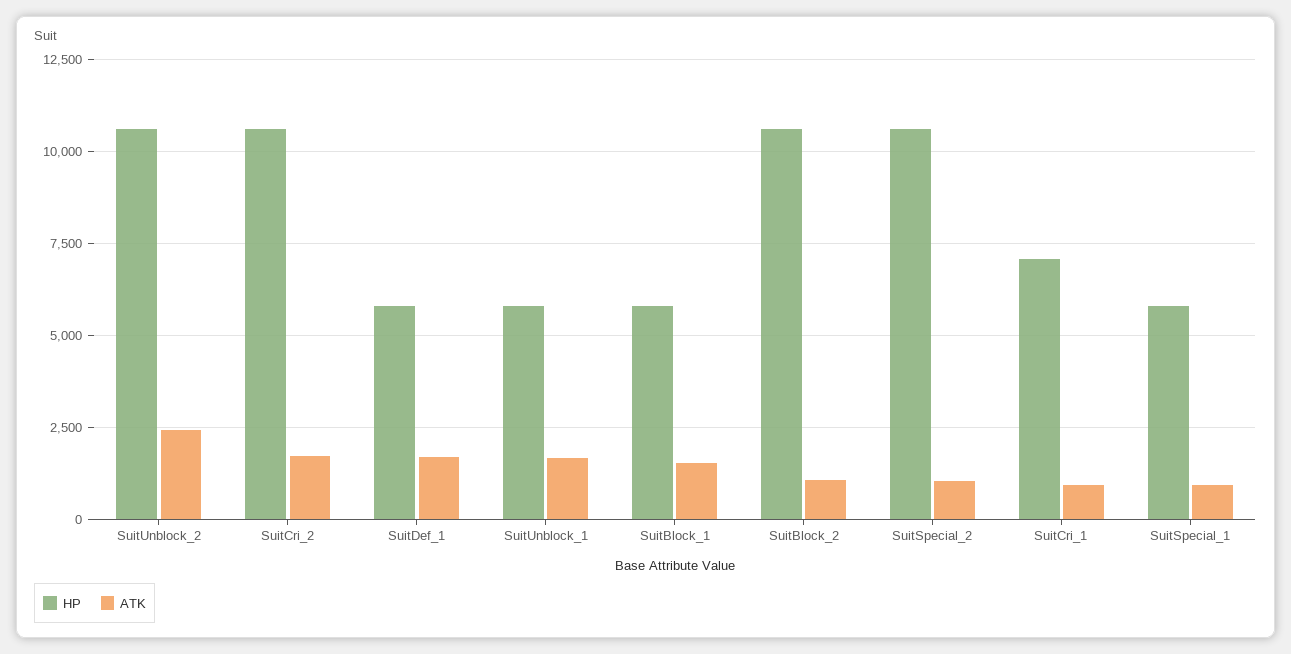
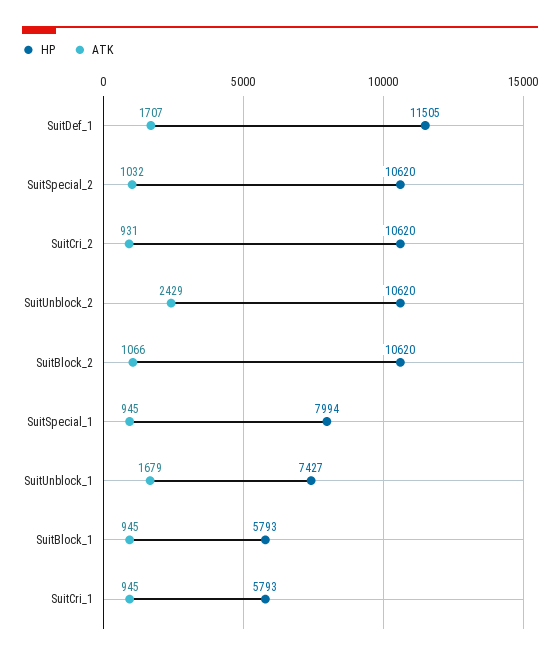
ATK, SuitCri_2: 1750 -> 931
HP, SuitDef_1: 5750 -> 11505
HP, SuitUnblock_1: 5750 -> 7427
ATK, SuitBlock_1: 1500 -> 945
HP, SuitCri_1: 7000 -> 5793
HP, SuitSpecial_1: 5750 -> 7994

